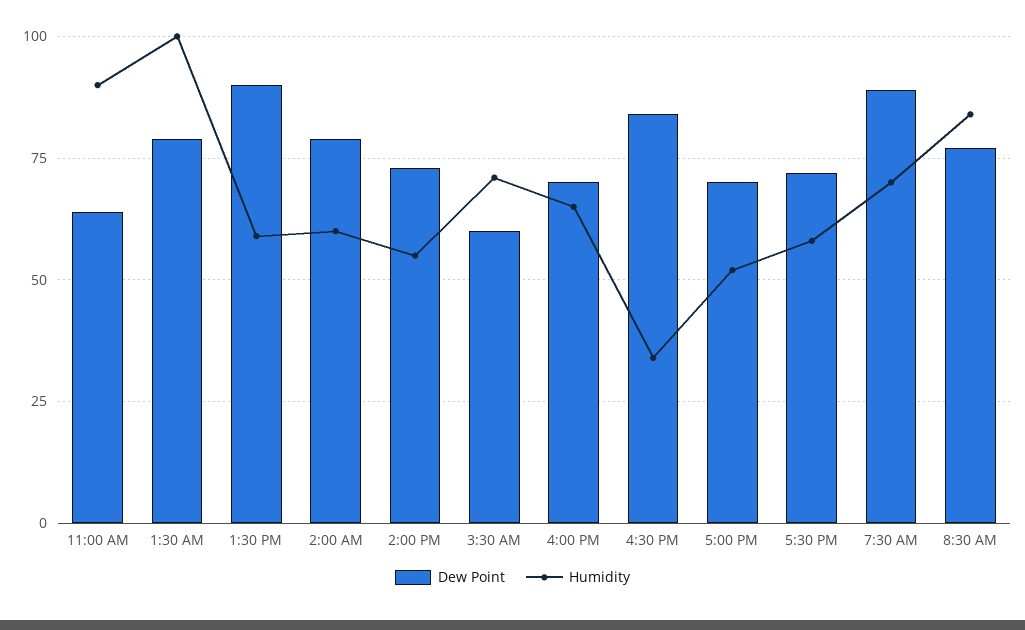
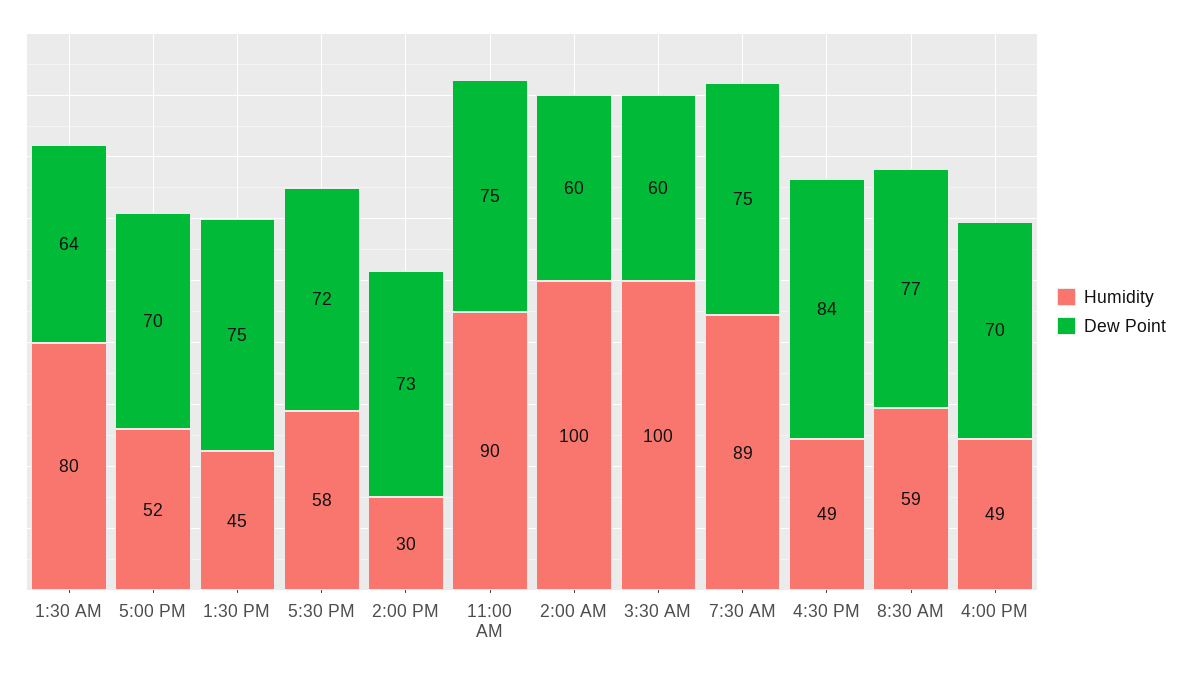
Dew Point, 11:00 AM: 65 -> 75
Dew Point, 1:30 AM: 80 -> 64
Humidity, 1:30 AM: 100 -> 80
Dew Point, 1:30 PM: 90 -> 75
Humidity, 1:30 PM: 60 -> 45
Dew Point, 2:00 AM: 80 -> 60
Humidity, 2:00 AM: 60 -> 100
Humidity, 2:00 PM: 55 -> 30
Humidity, 3:30 AM: 70 -> 100
Humidity, 4:00 PM: 65 -> 49
Humidity, 4:30 PM: 35 -> 49
Dew Point, 7:30 AM: 90 -> 75
Humidity, 7:30 AM: 70 -> 89
Humidity, 8:30 AM: 85 -> 59

